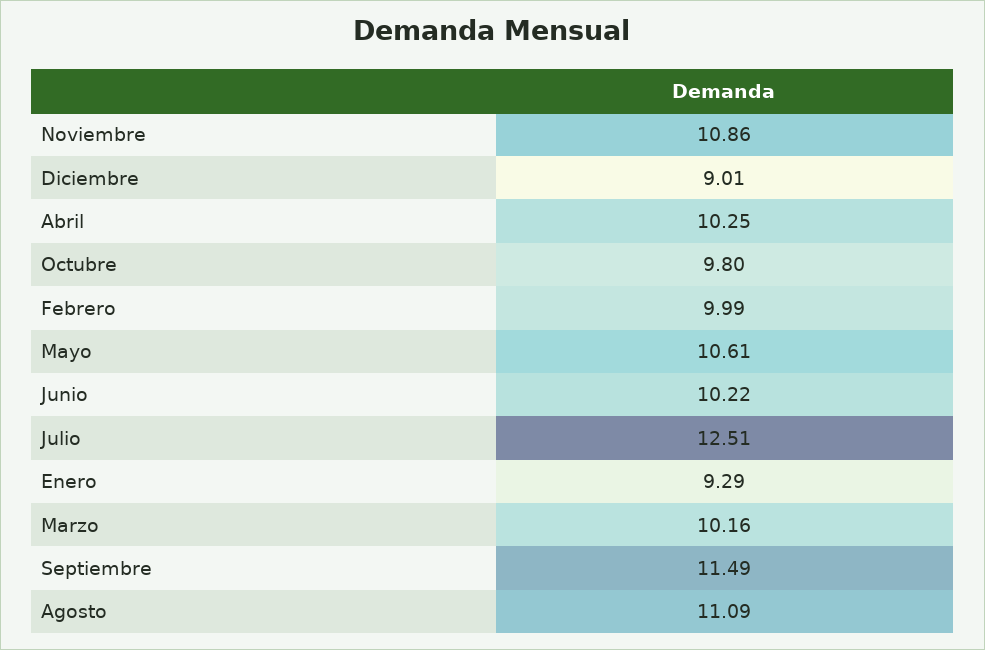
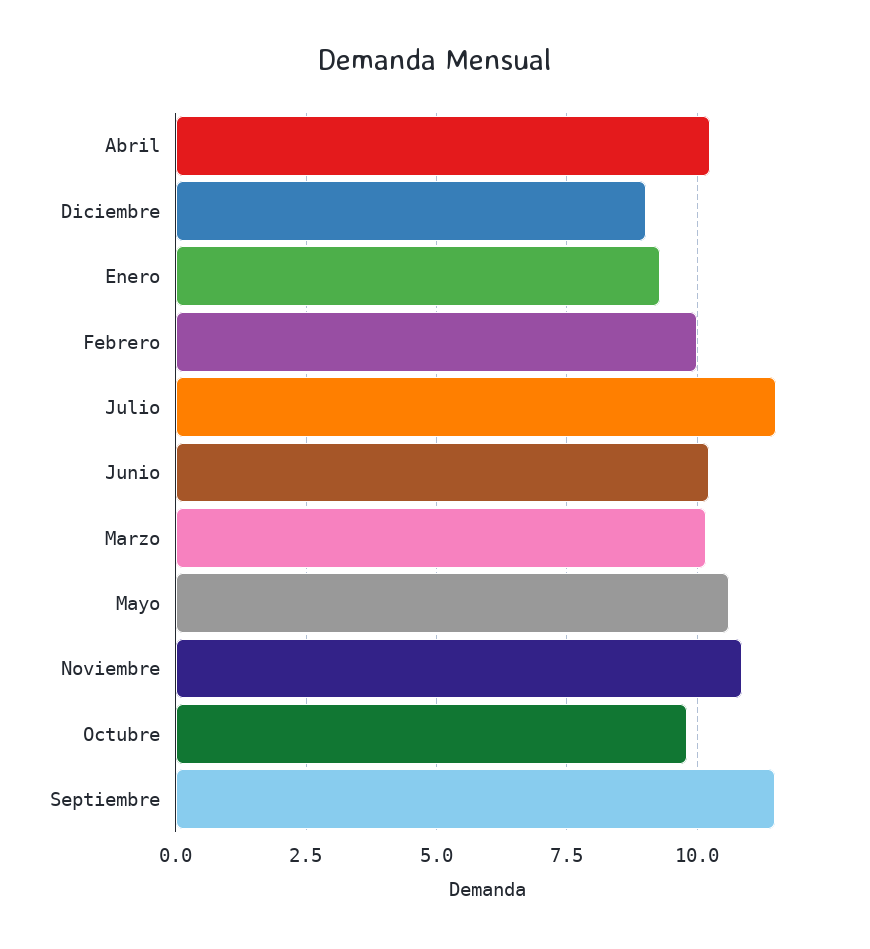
Julio: 12.51 -> 11.5
Agosto: 11.09 -> none

